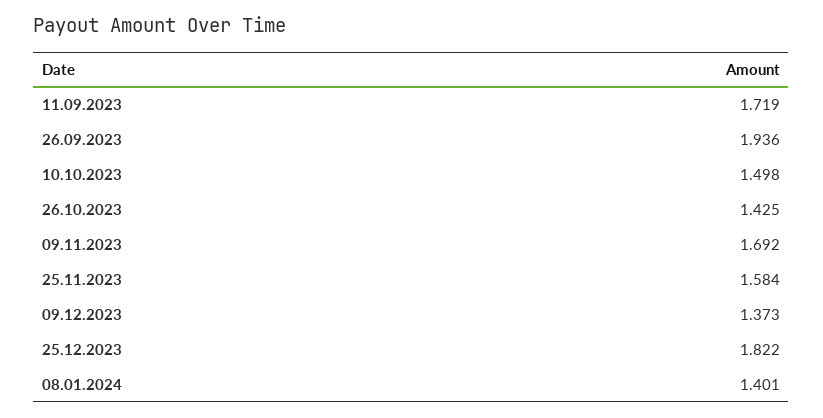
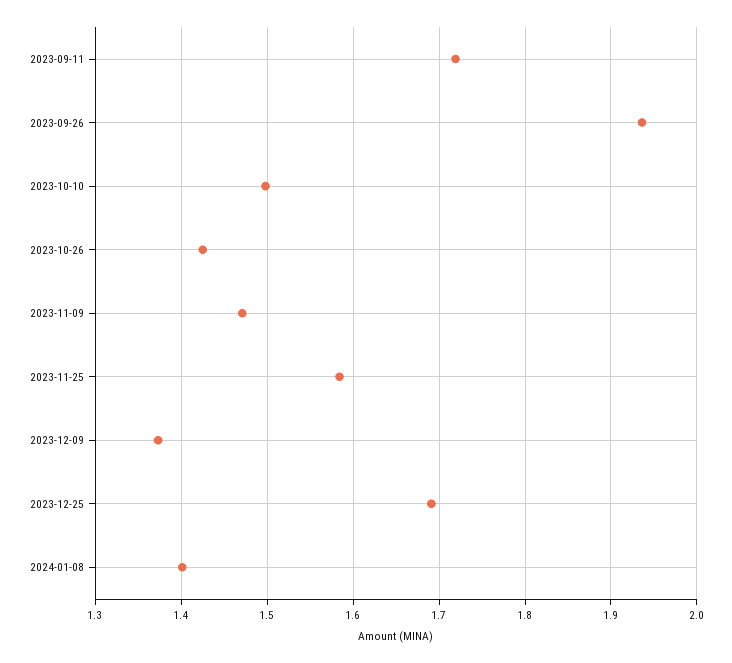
09.11.2023: 1.692 -> 1.47
25.12.2023: 1.822 -> 1.69

